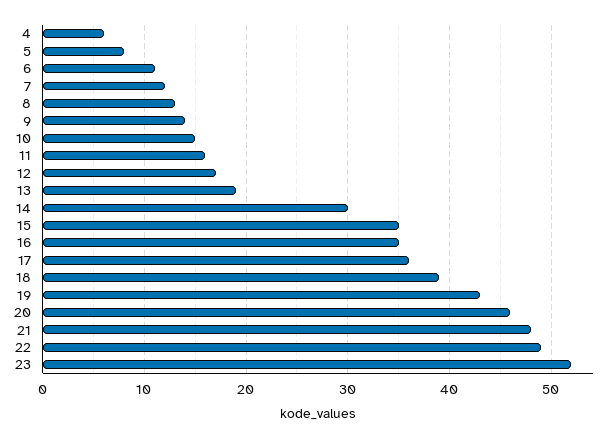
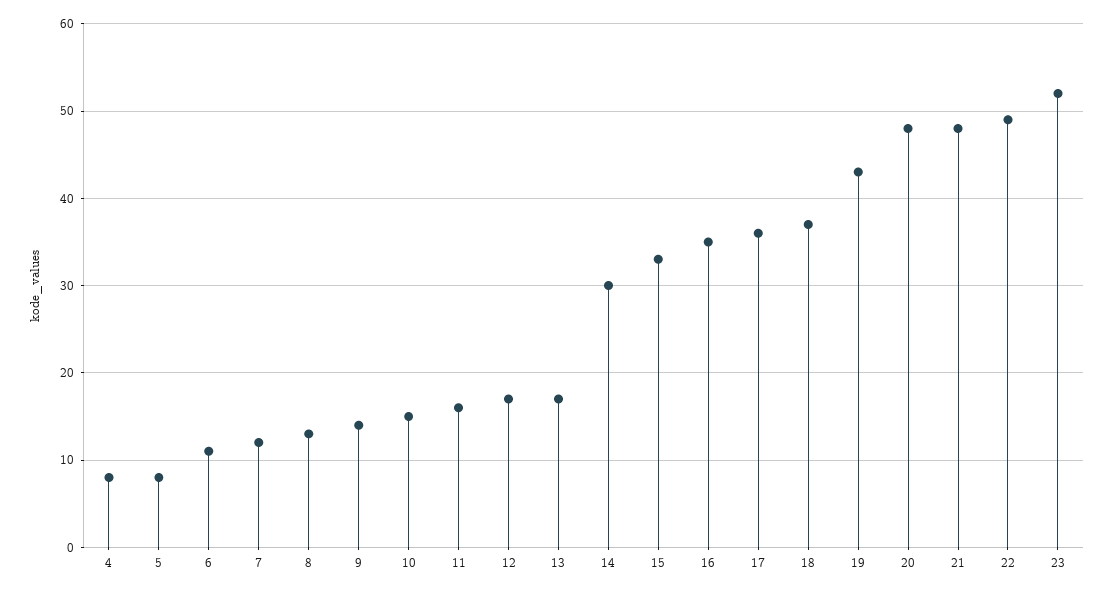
4: 6 -> 8
13: 19 -> 17
15: 35 -> 33
18: 39 -> 37
20: 46 -> 48

